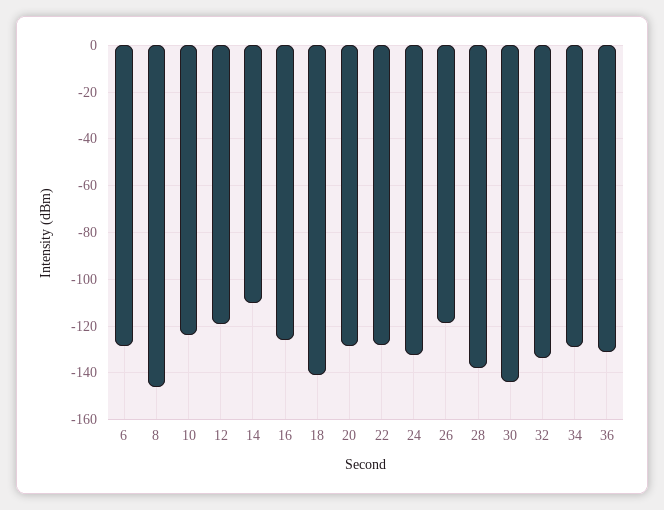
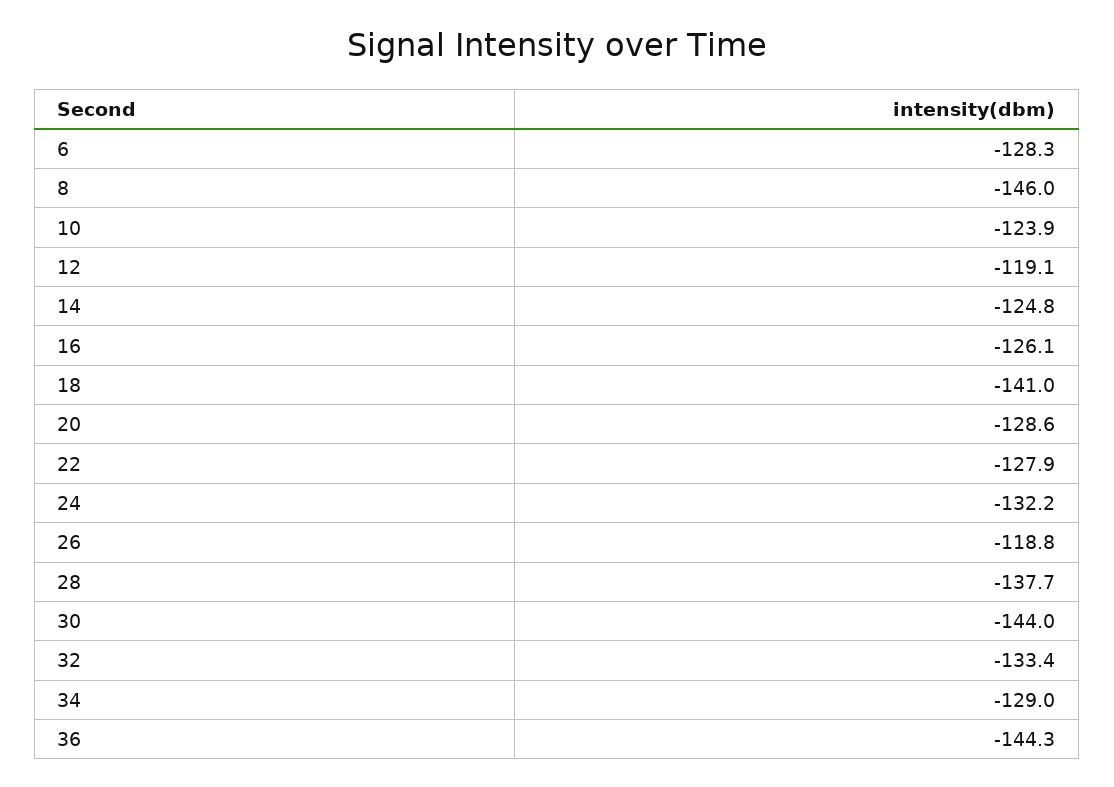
14: -110 -> -124.8
36: -130 -> -144.3

